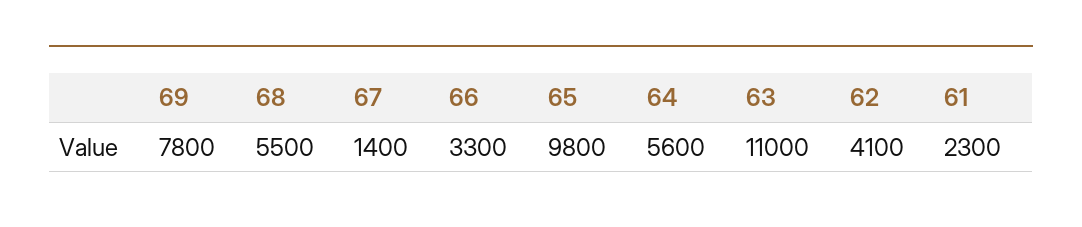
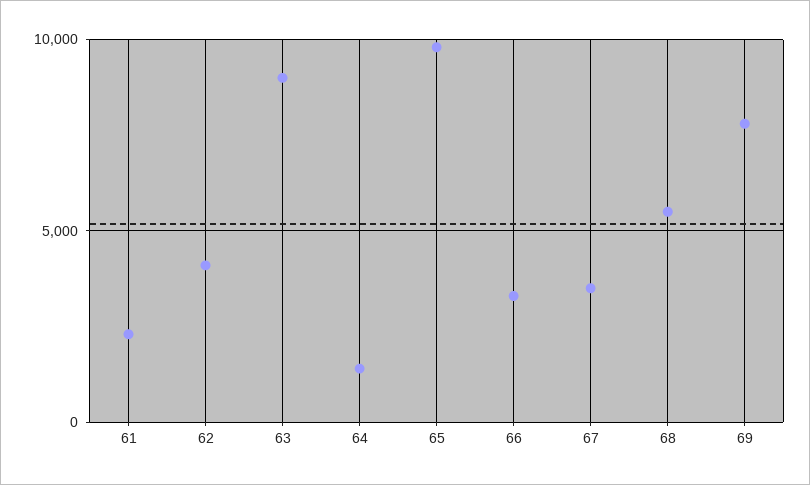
67: 1400 -> 3500
64: 5600 -> 1500
63: 11000 -> 9000

